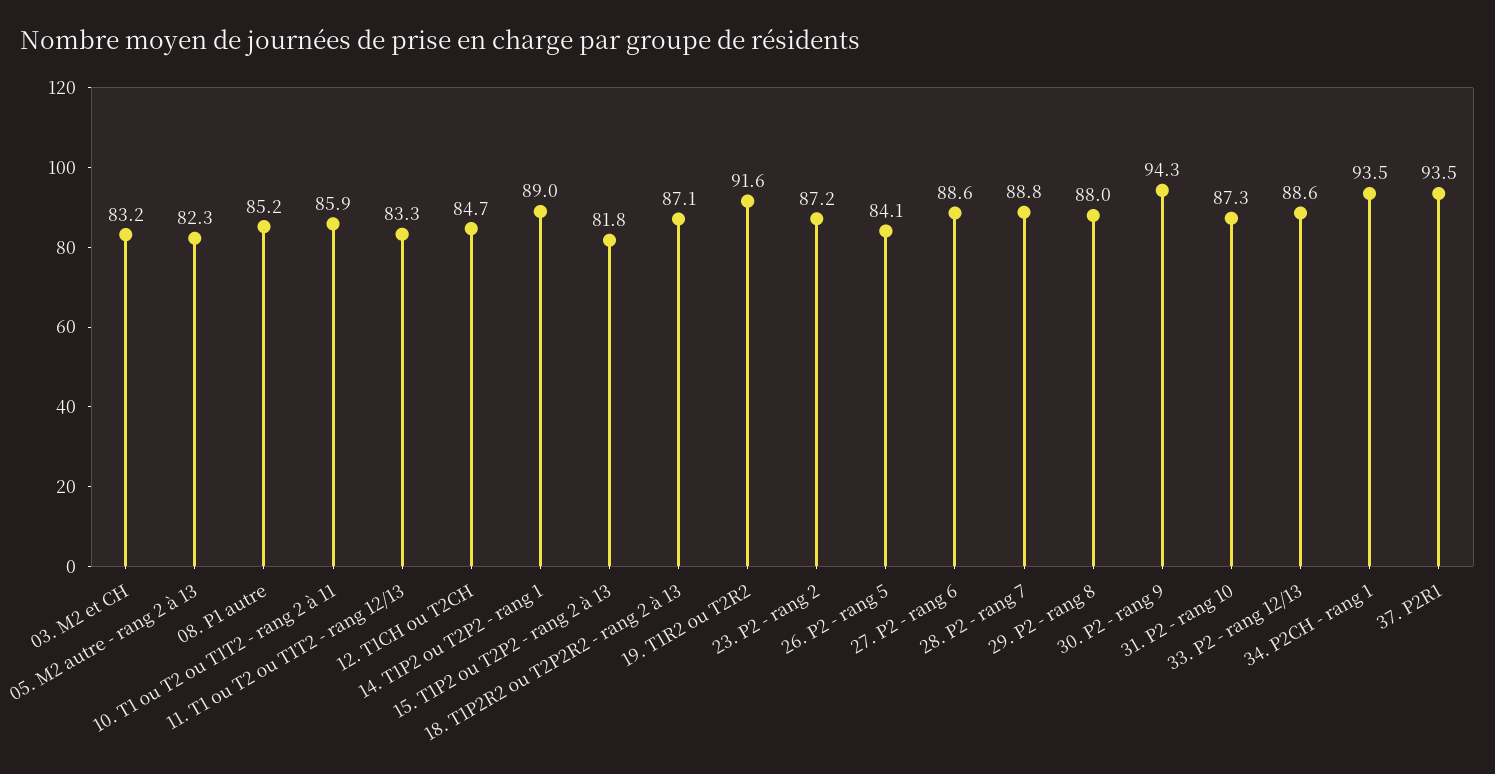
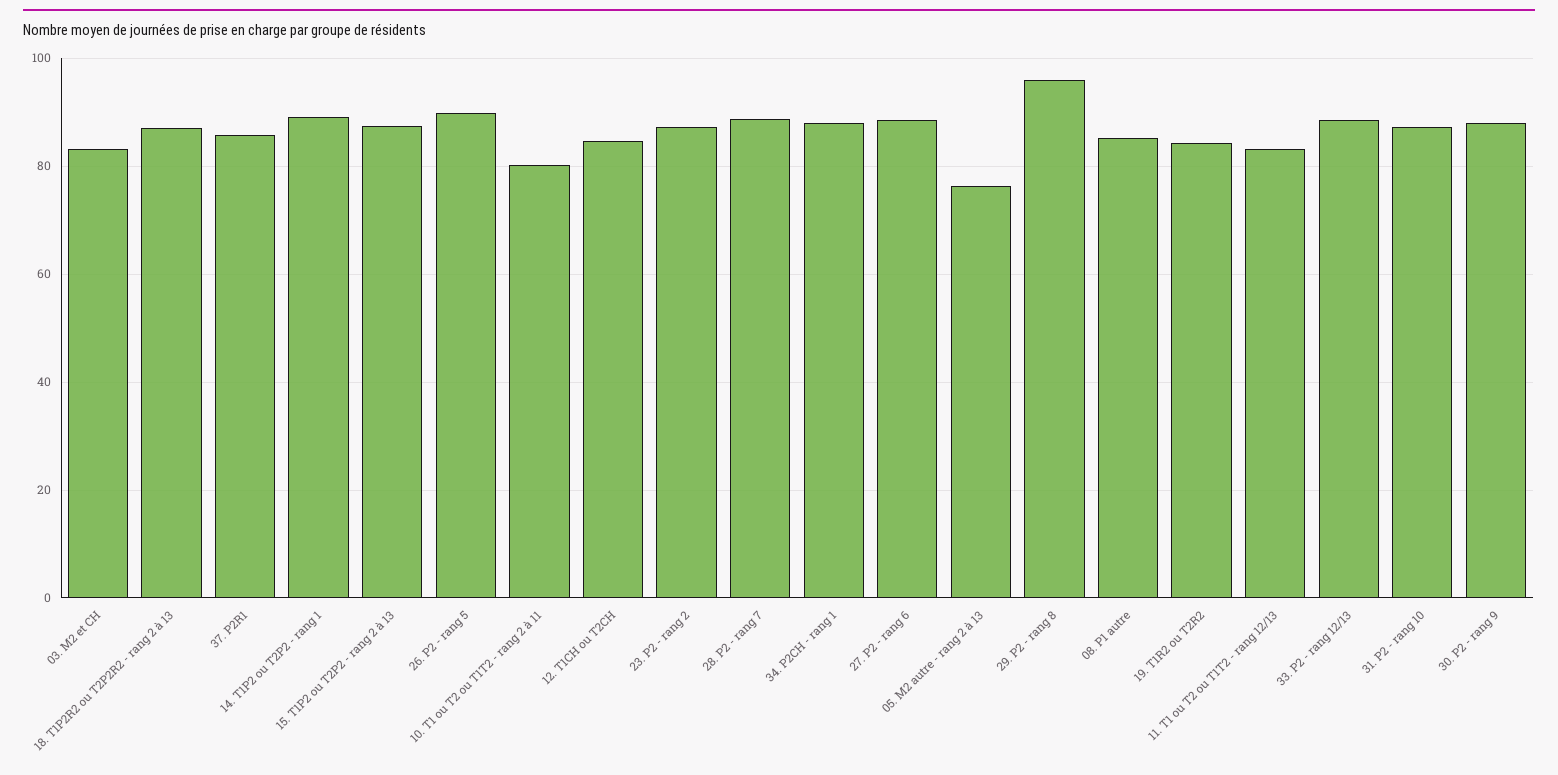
05. M2 autre - rang 2 à 13: 82.3 -> 76
10. T1 ou T2 ou T1T2 - rang 2 à 11: 85.9 -> 80
15. T1P2 ou T2P2 - rang 2 à 13: 81.8 -> 88
19. T1R2 ou T2R2: 91.6 -> 84
26. P2 - rang 5: 84.1 -> 90
29. P2 - rang 8: 88 -> 96
30. P2 - rang 9: 94.3 -> 88
34. P2CH - rang 1: 93.5 -> 88
37. P2R1: 93.5 -> 86

